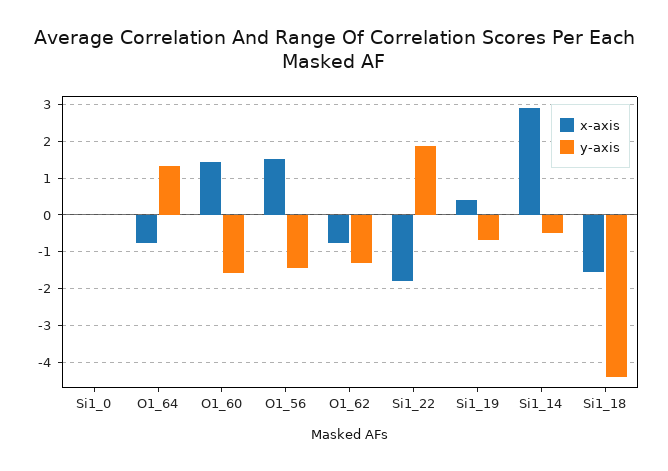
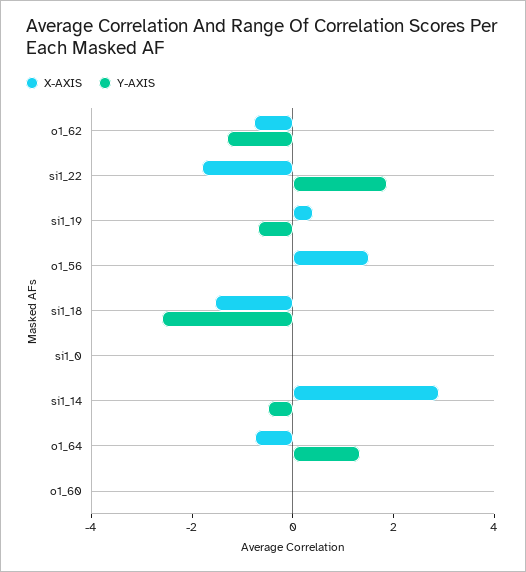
x-axis, O1_60: 1.4 -> 0
y-axis, O1_60: -1.6 -> 0
y-axis, O1_56: -1.4 -> 0
y-axis, Si1_18: -4.4 -> -2.5

